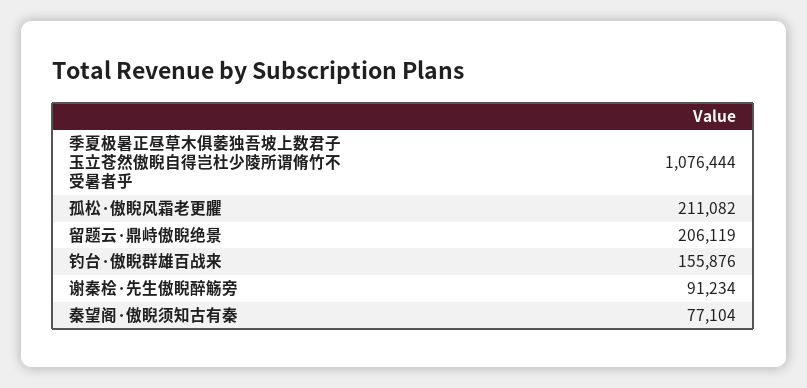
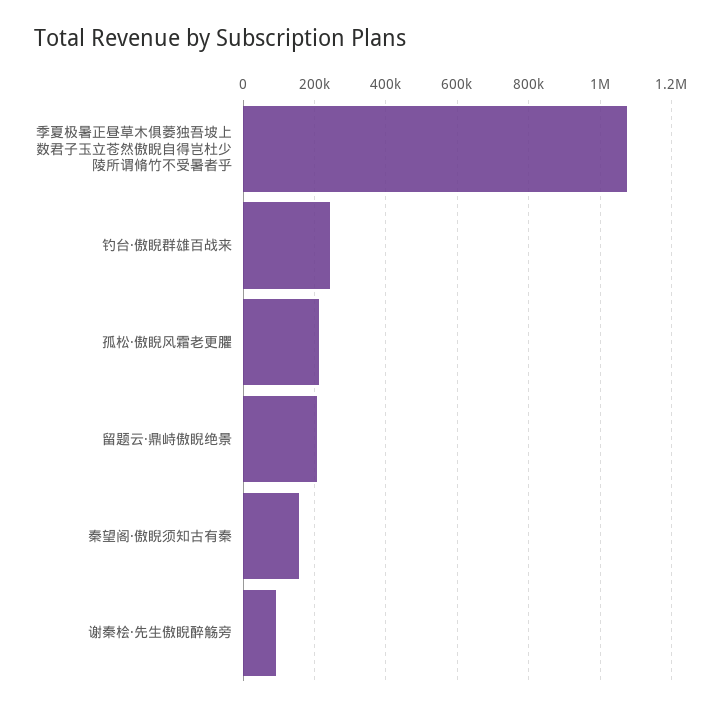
钓台·傲睨群雄百战来: 155876 -> 240000
秦望阁·傲睨须知古有秦: 77104 -> 160000

